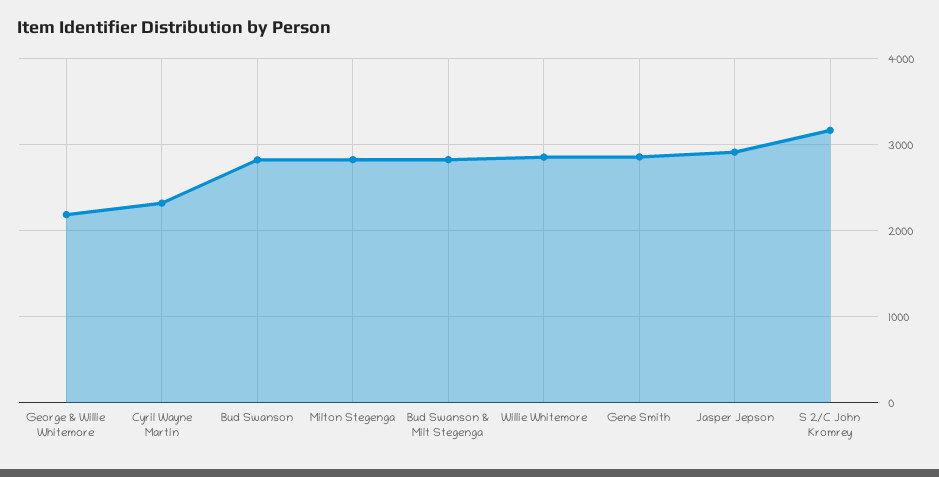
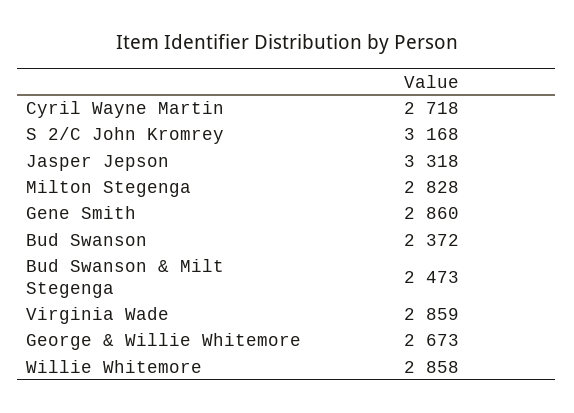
George & Willie Whitemore: 2200 -> 2673
Cyril Wayne Martin: 2300 -> 2718
Bud Swanson: 2800 -> 2372
Bud Swanson & Milt Stegenga: 2800 -> 2473
Jasper Jepson: 2900 -> 3318
Virginia Wade: none -> 2859

